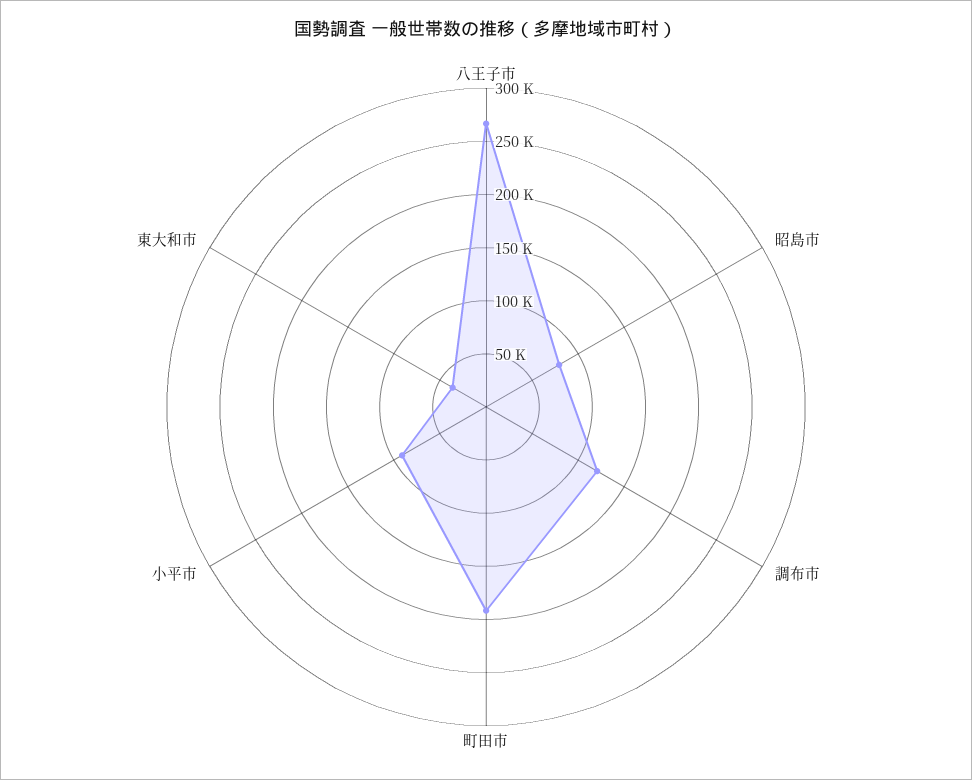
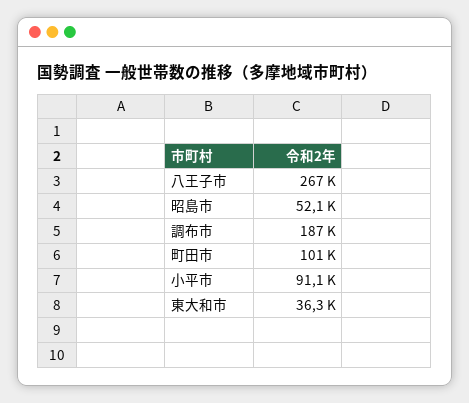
昭島市: 80000 -> 52100
調布市: 120000 -> 187000
町田市: 190000 -> 101000

